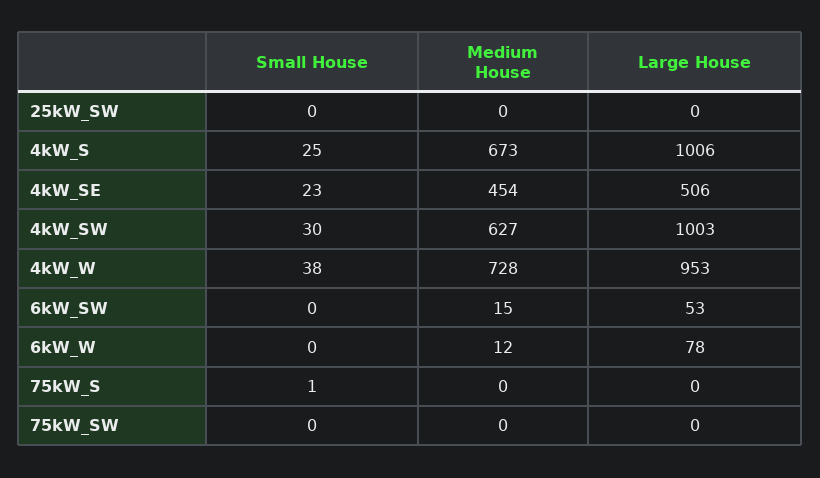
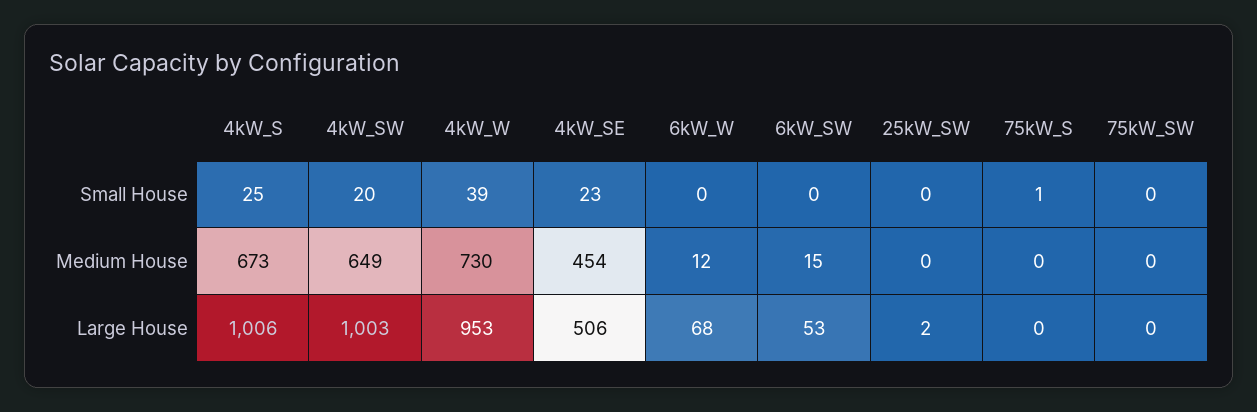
Large House, 25kW_SW: 0 -> 2
Small House, 4kW_SW: 30 -> 20
Medium House, 4kW_SW: 627 -> 649
Small House, 4kW_W: 38 -> 39
Medium House, 4kW_W: 728 -> 730
Large House, 6kW_W: 78 -> 68

